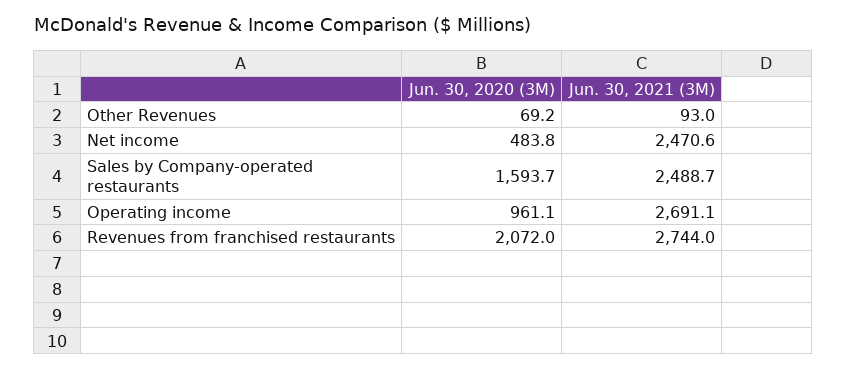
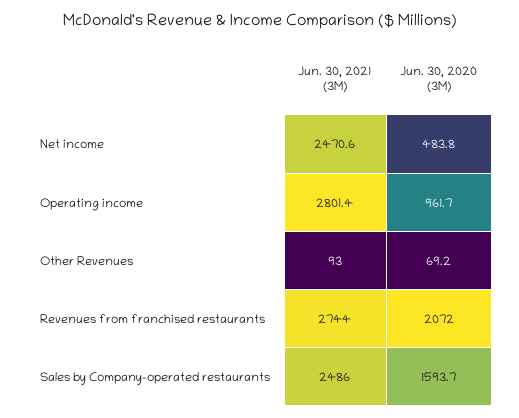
Jun. 30, 2021 (3M), Sales by Company-operated restaurants: 2488.7 -> 2486
Jun. 30, 2020 (3M), Operating income: 961.1 -> 961.7
Jun. 30, 2021 (3M), Operating income: 2691.1 -> 2801.4

